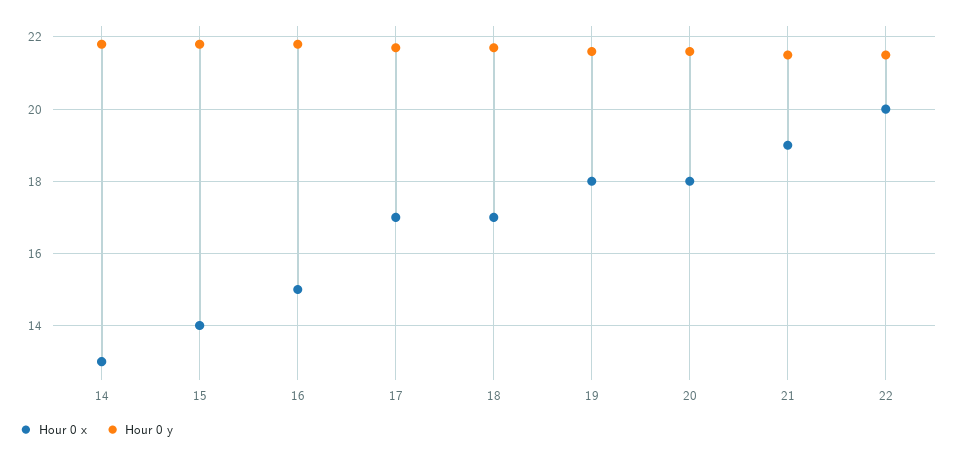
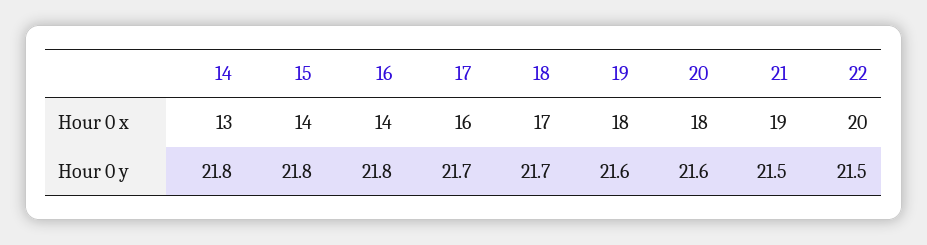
Hour 0 x, 16: 15 -> 14
Hour 0 x, 17: 17 -> 16

